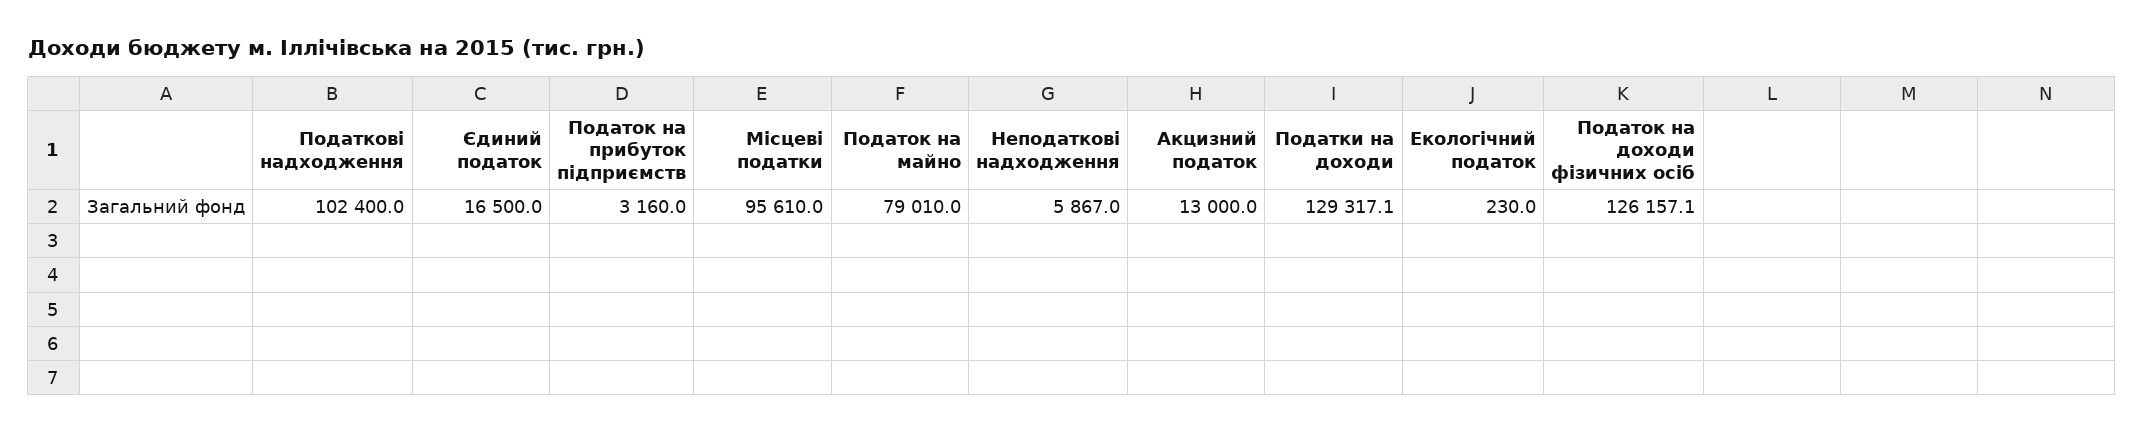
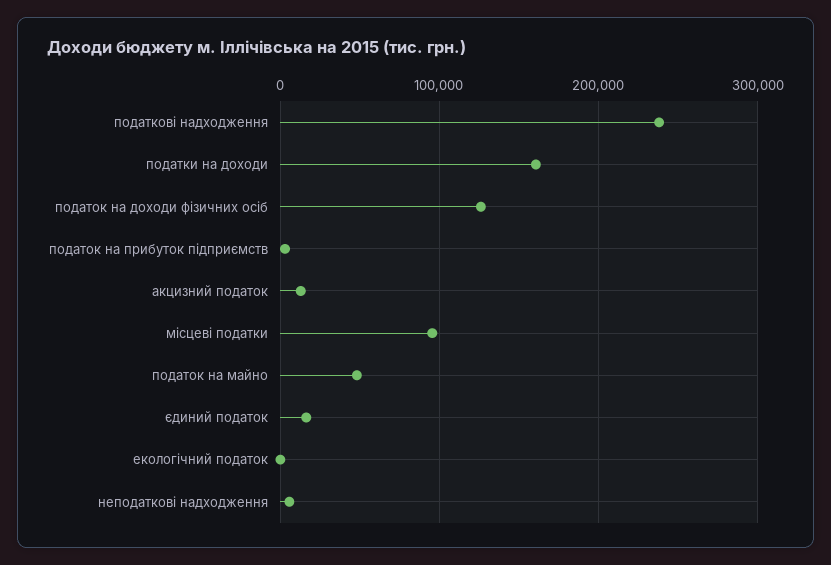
Податкові надходження: 102400 -> 240000
Податок на майно: 79010 -> 50000
Податки на доходи: 129317.1 -> 160000

